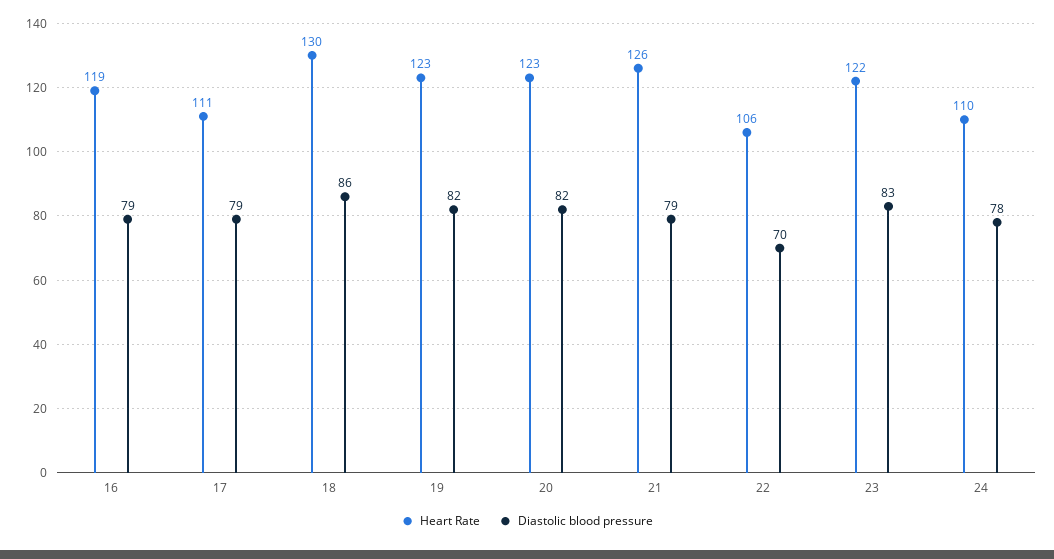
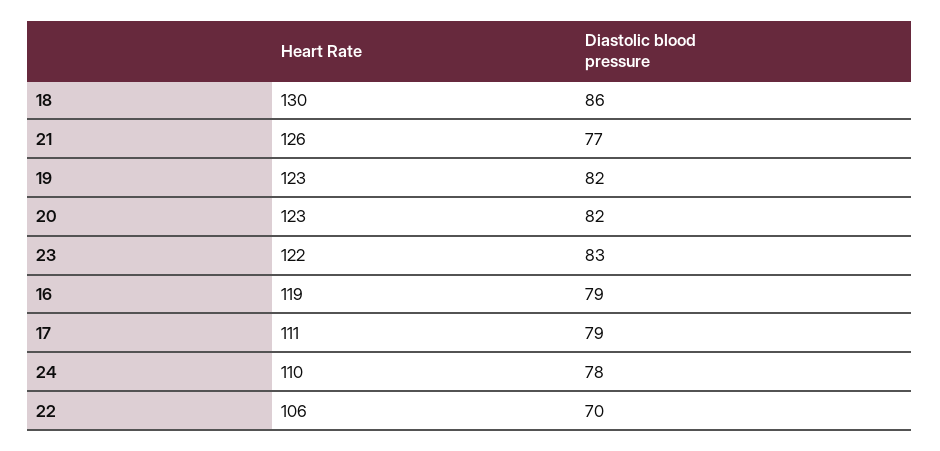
Diastolic blood pressure, 21: 79 -> 77

